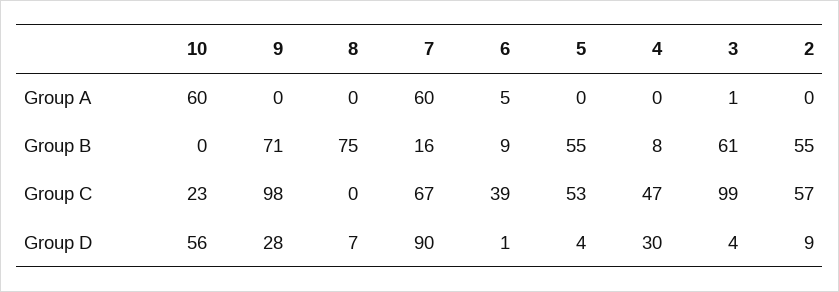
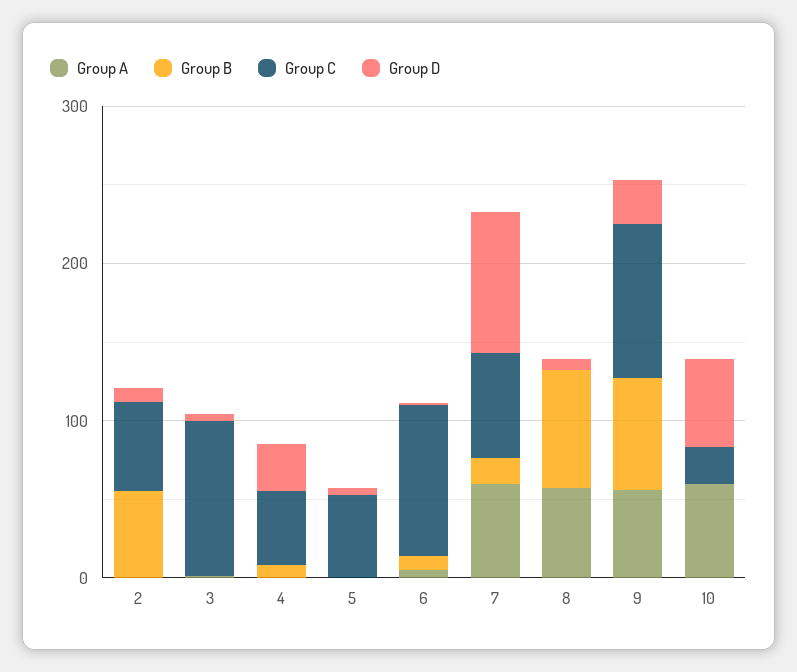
Group A, 9: 0 -> 60
Group A, 8: 0 -> 60
Group B, 5: 55 -> 0
Group B, 3: 61 -> 0
Group C, 6: 39 -> 100

